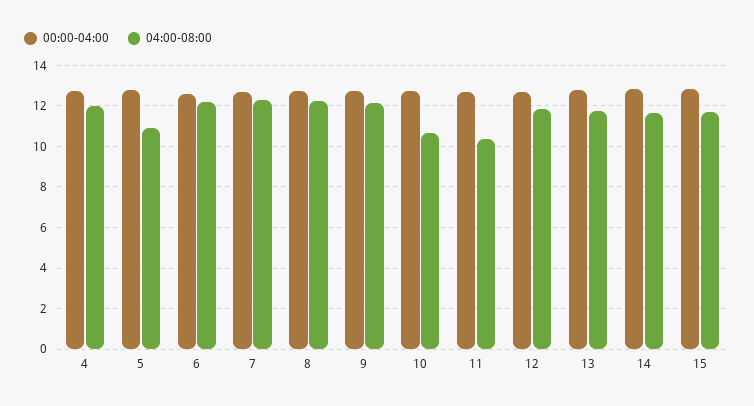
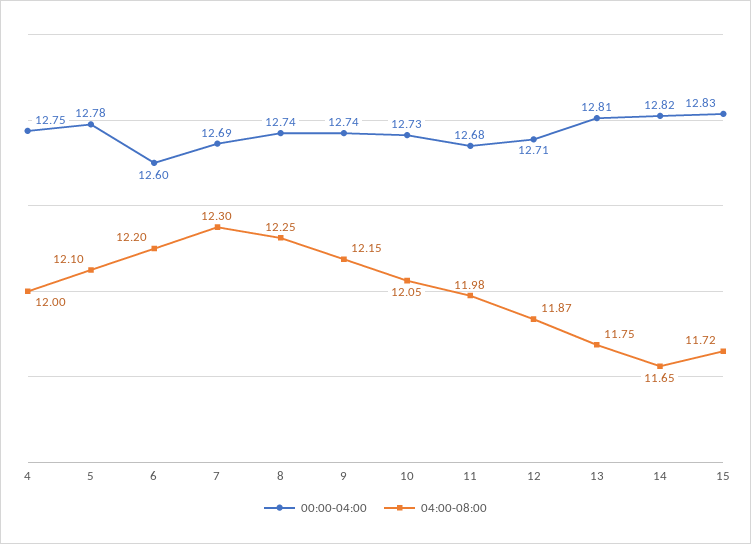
04:00-08:00, 5: 11 -> 12.1
04:00-08:00, 10: 10.5 -> 12.05
04:00-08:00, 11: 10.5 -> 11.98

